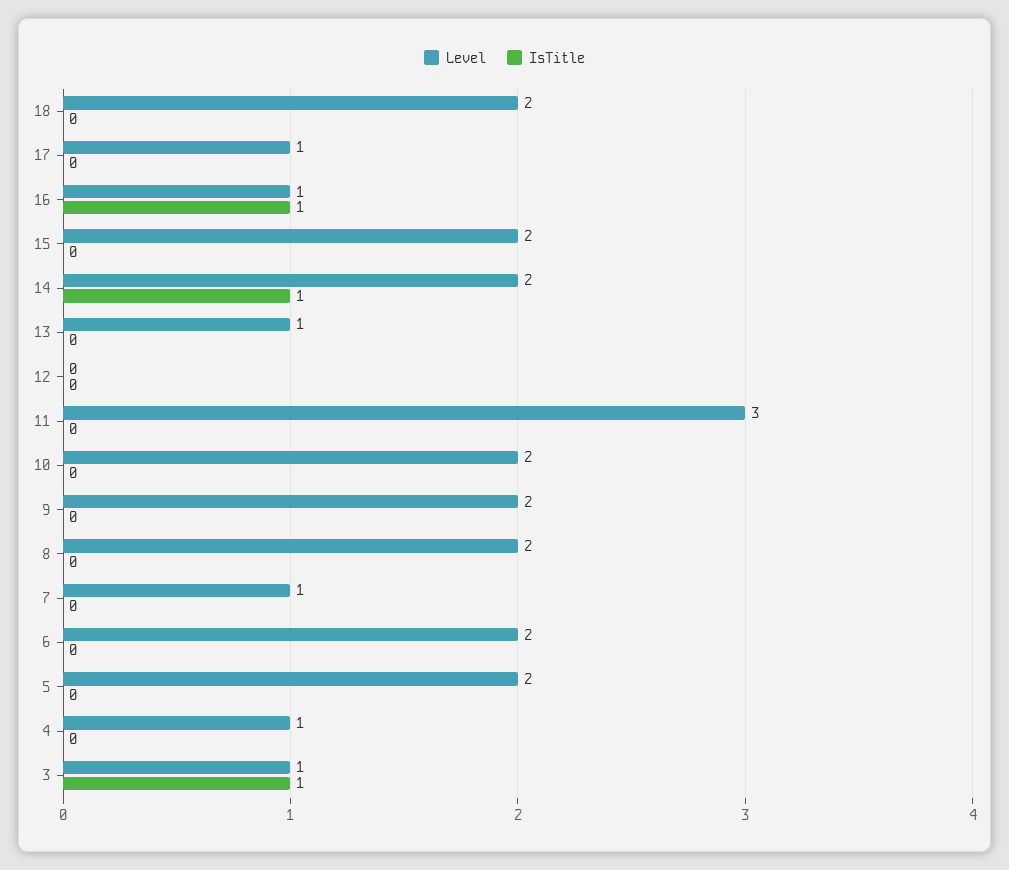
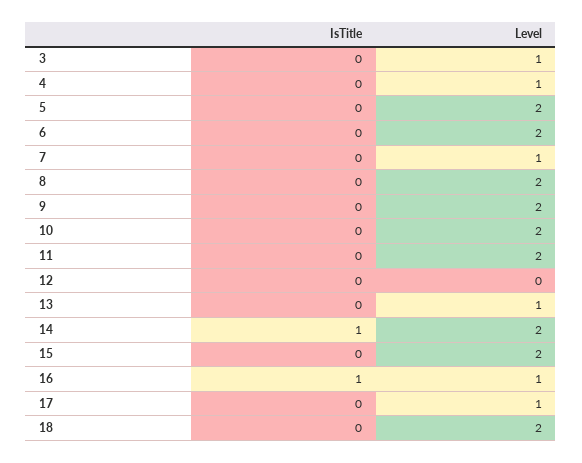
Level, 11: 3 -> 2
IsTitle, 3: 1 -> 0

